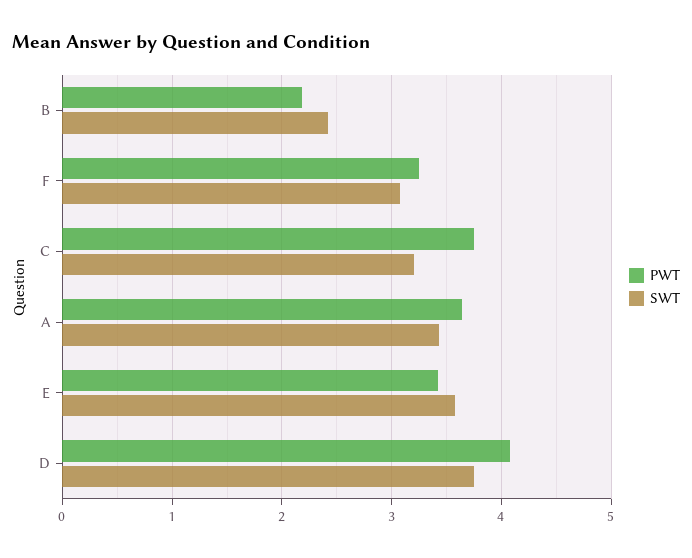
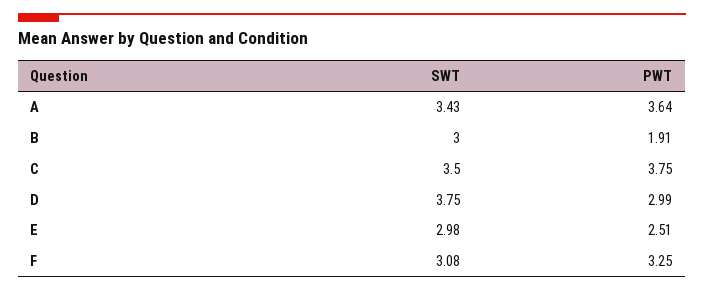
PWT, B: 2.2 -> 1.91
SWT, B: 2.4 -> 3
SWT, C: 3.2 -> 3.5
PWT, E: 3.4 -> 2.51
SWT, E: 3.6 -> 2.98
PWT, D: 4.1 -> 2.99

